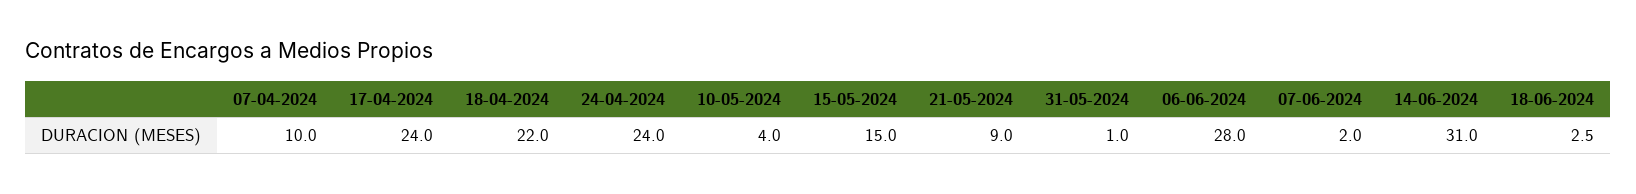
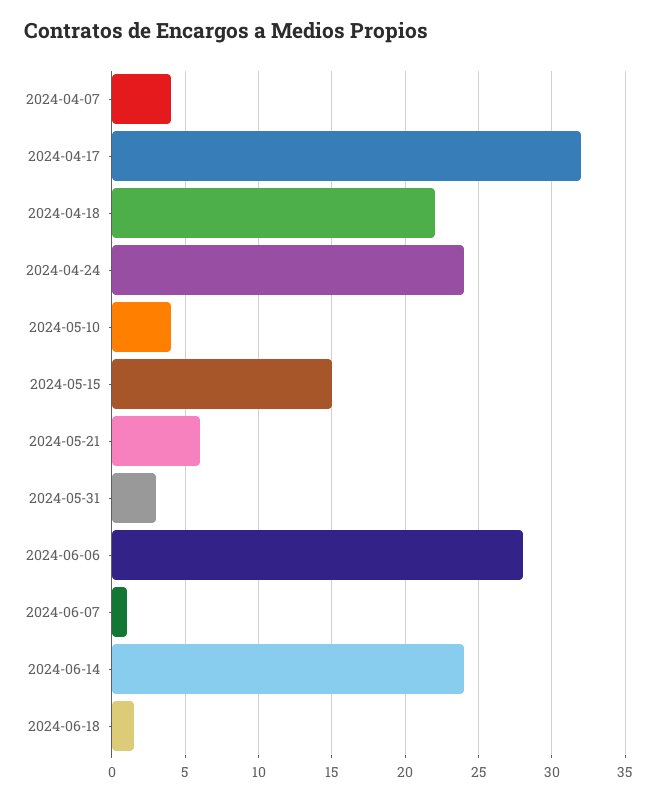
07-04-2024: 10 -> 4
17-04-2024: 24 -> 32
21-05-2024: 9 -> 6
31-05-2024: 1 -> 3
07-06-2024: 2 -> 1
14-06-2024: 31 -> 24
18-06-2024: 2.5 -> 1.5

